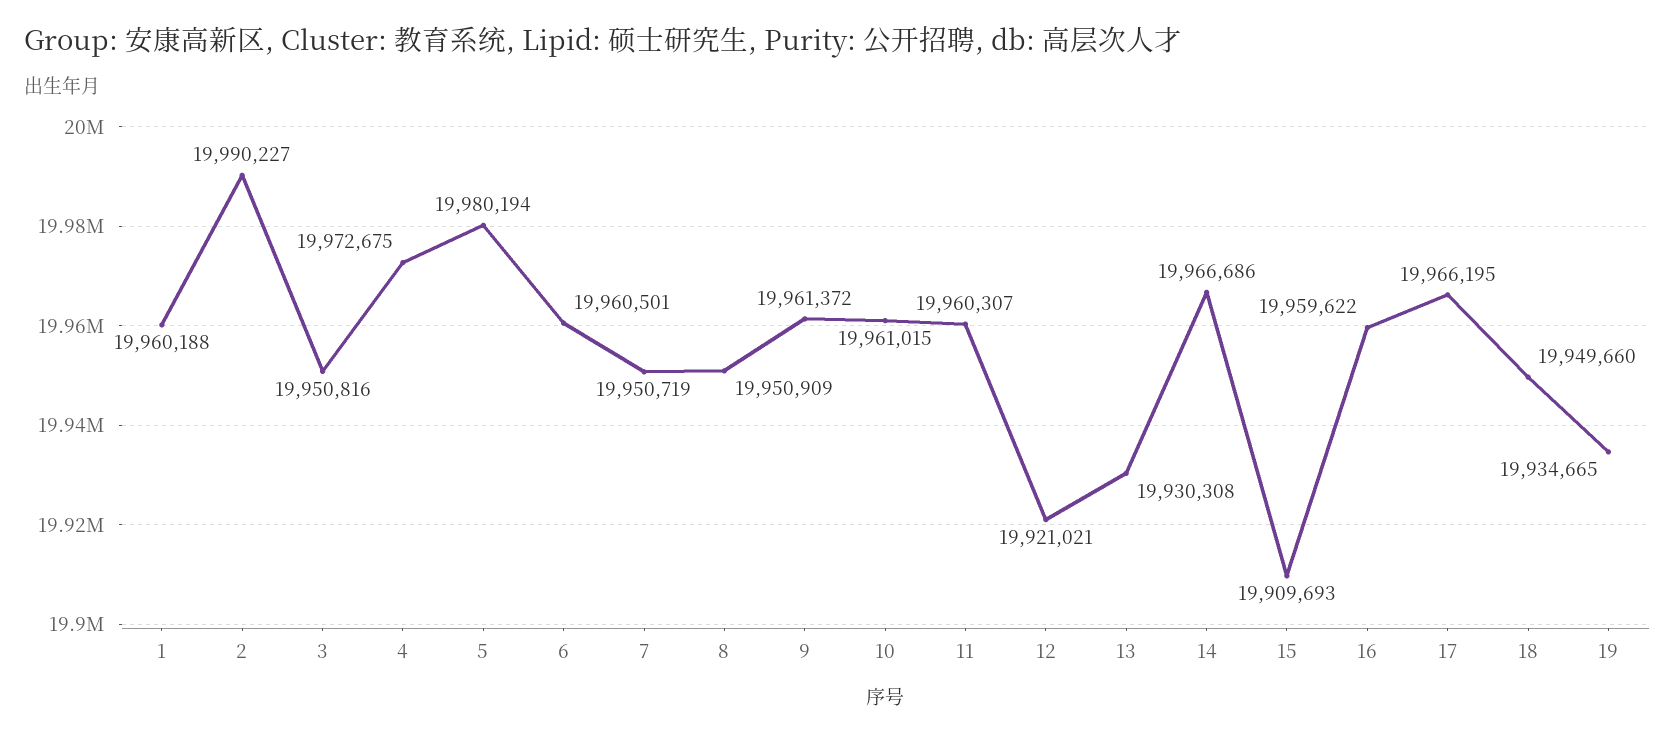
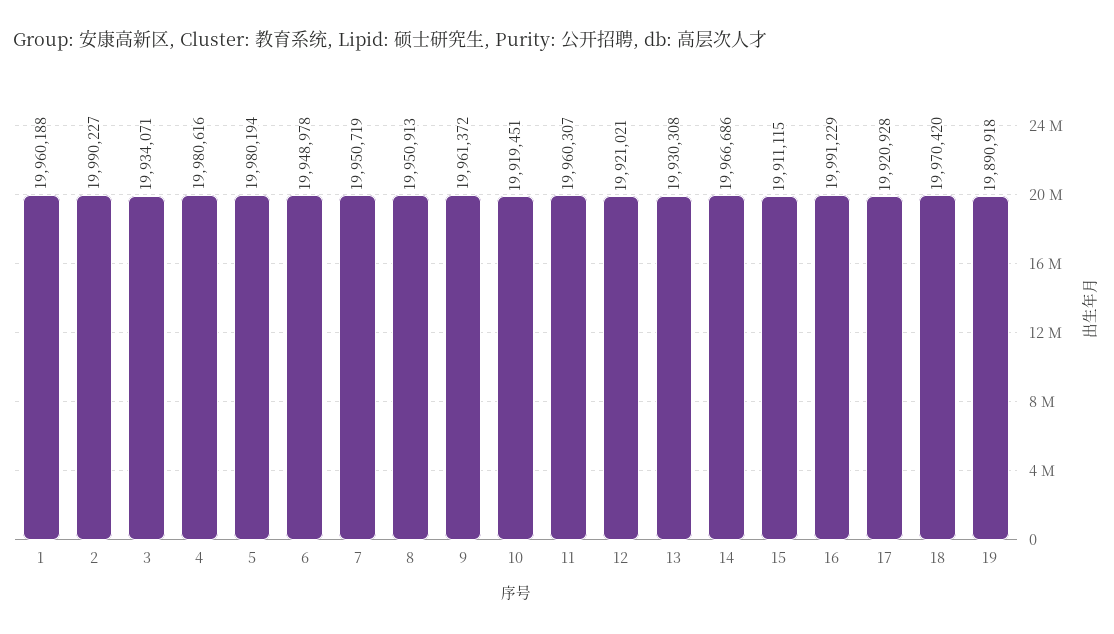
3: 19950816 -> 19934071
4: 19972675 -> 19980616
6: 19960501 -> 19948978
8: 19950909 -> 19950913
10: 19961015 -> 19919451
15: 19909693 -> 19911115
16: 19959622 -> 19991229
17: 19966195 -> 19920928
18: 19949660 -> 19970420
19: 19934665 -> 19890918

